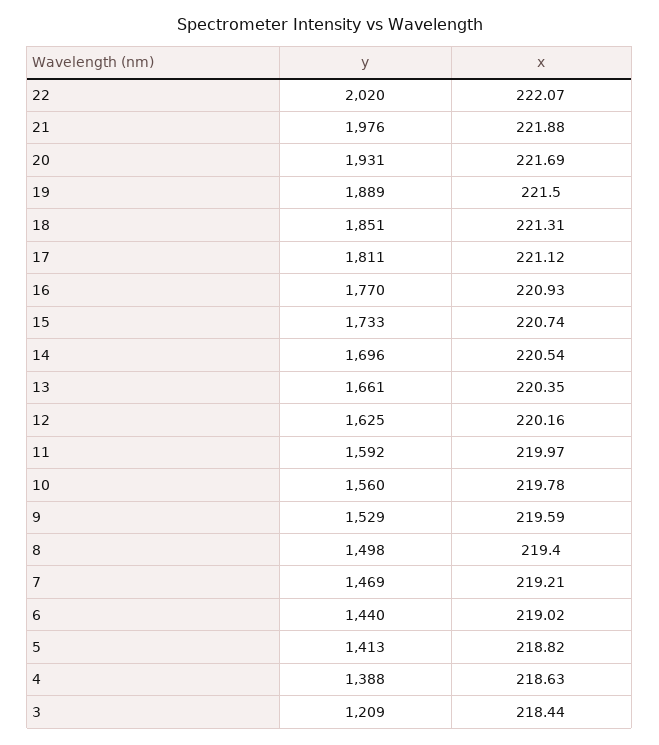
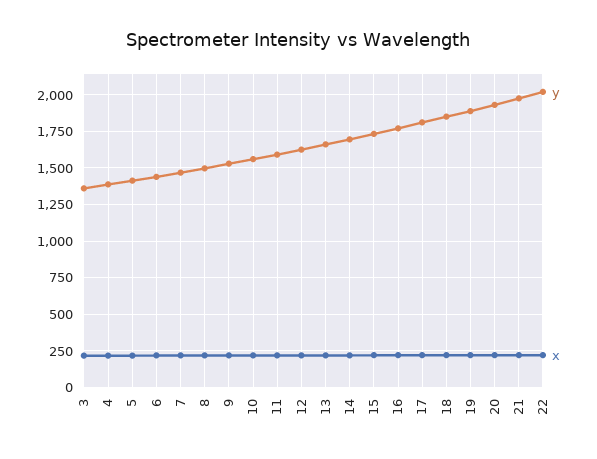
y, 3: 1209 -> 1350

